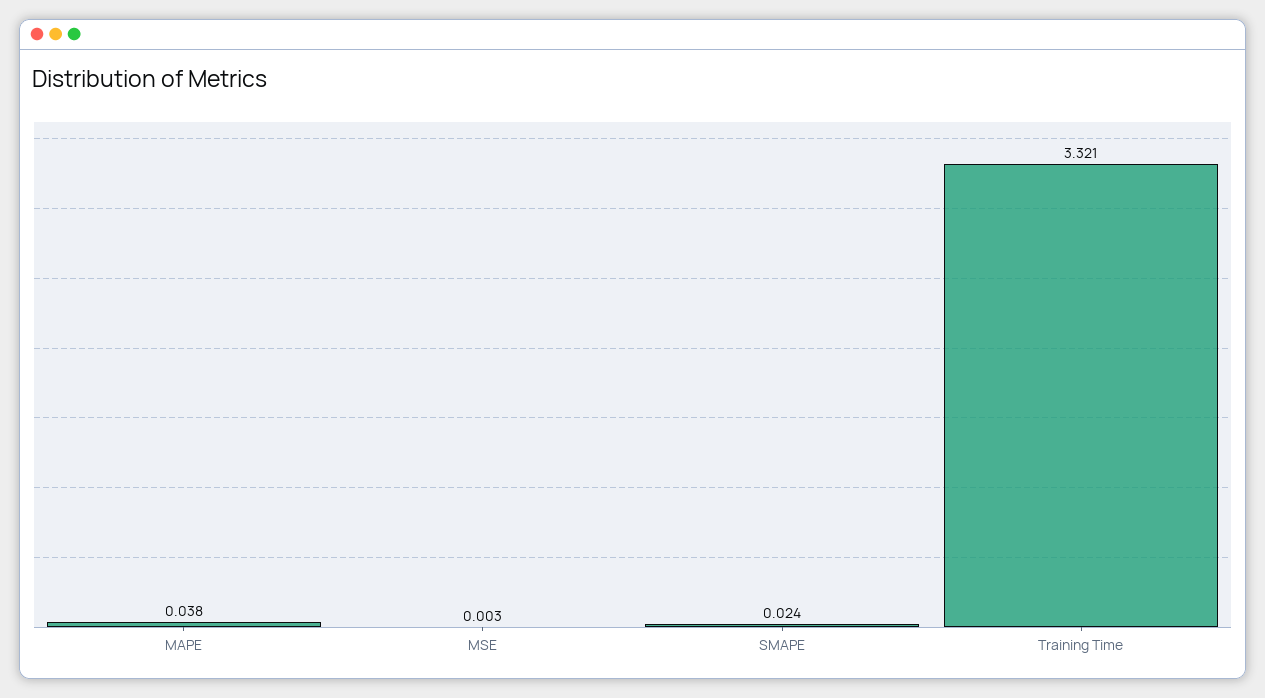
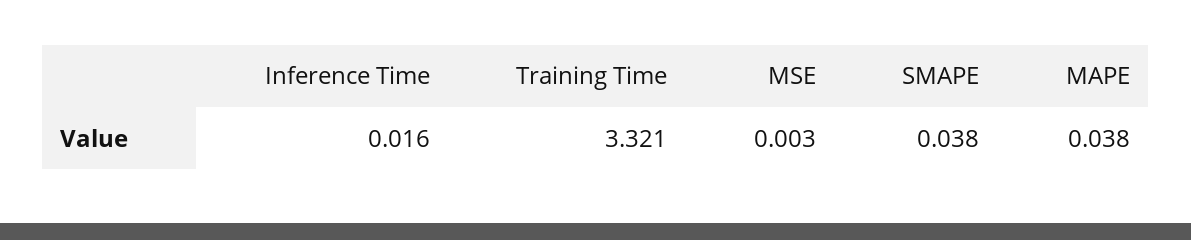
SMAPE: 0.024 -> 0.038
Inference Time: none -> 0.016

